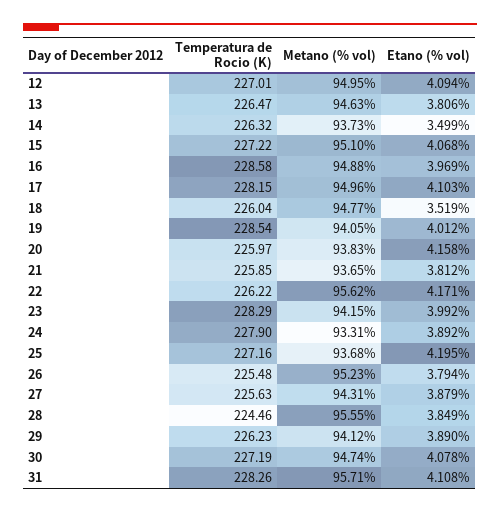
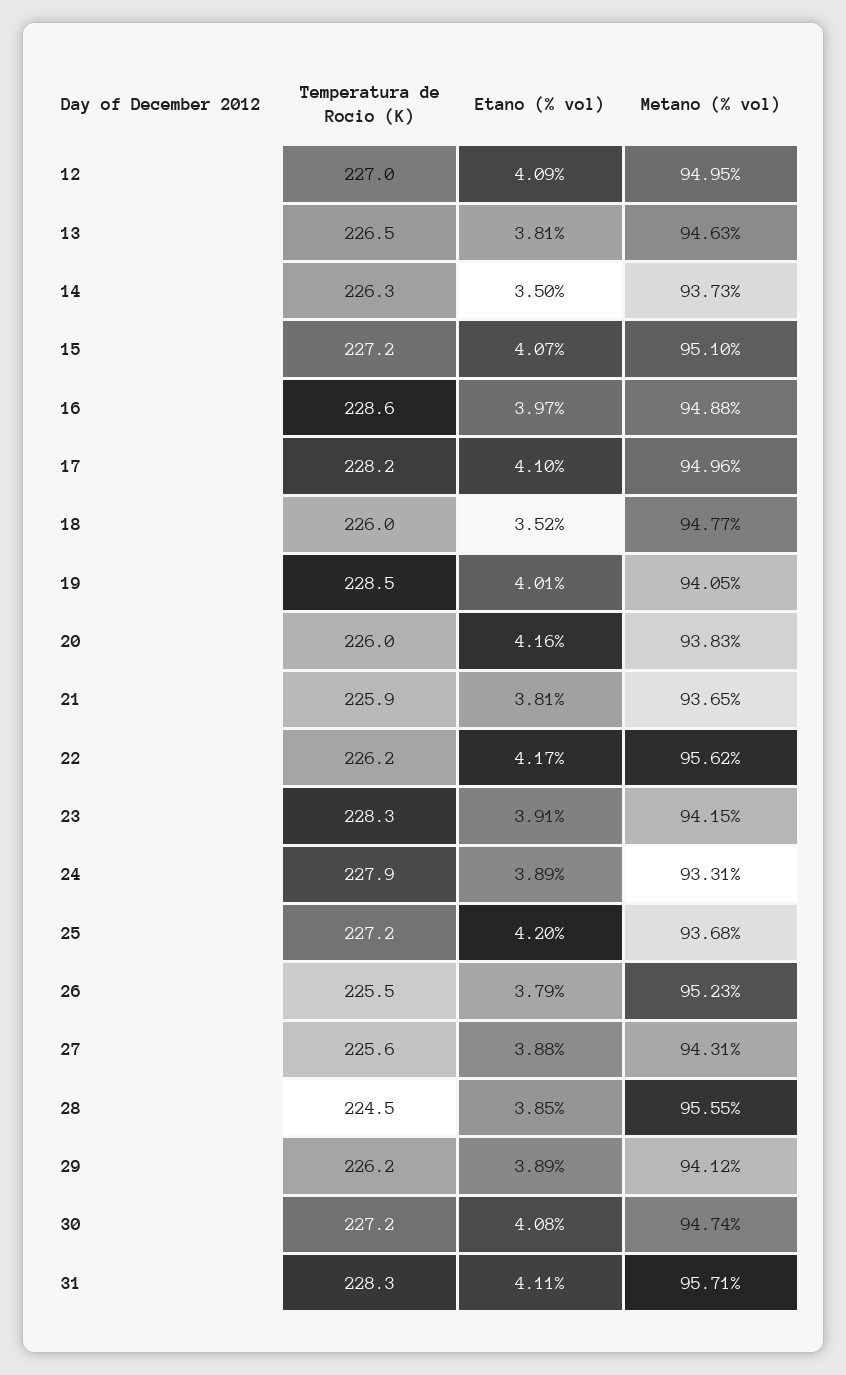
Etano (% vol), 23: 3.992 -> 3.91

